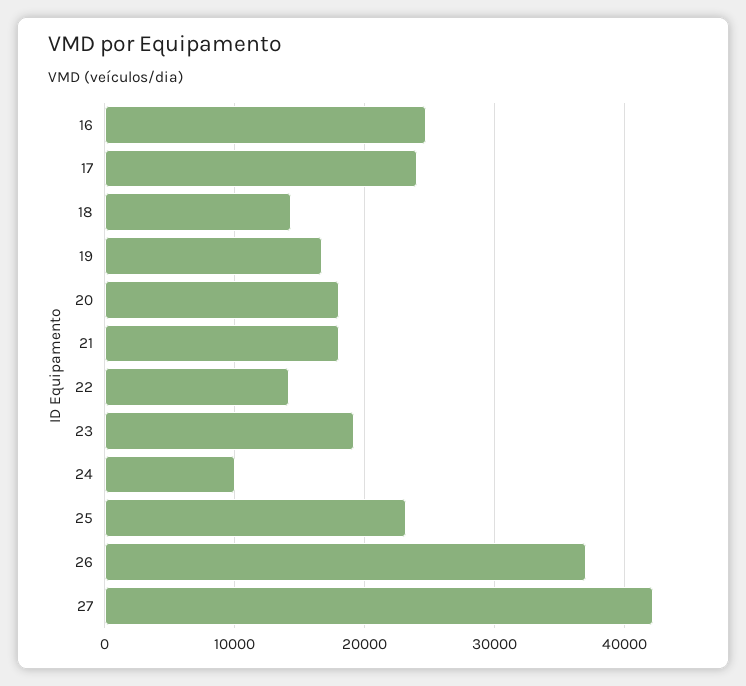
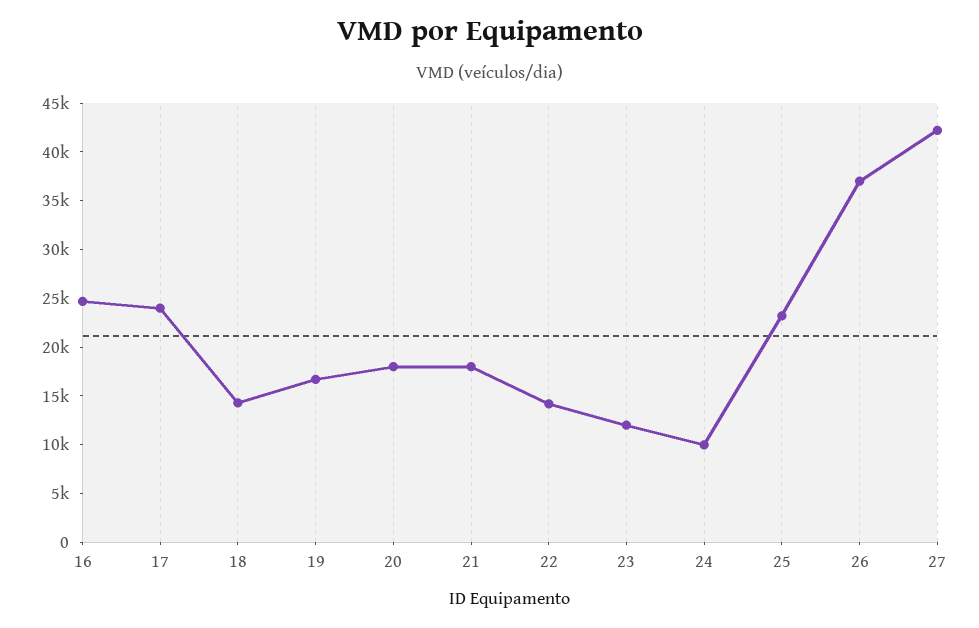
23: 19000 -> 12000

